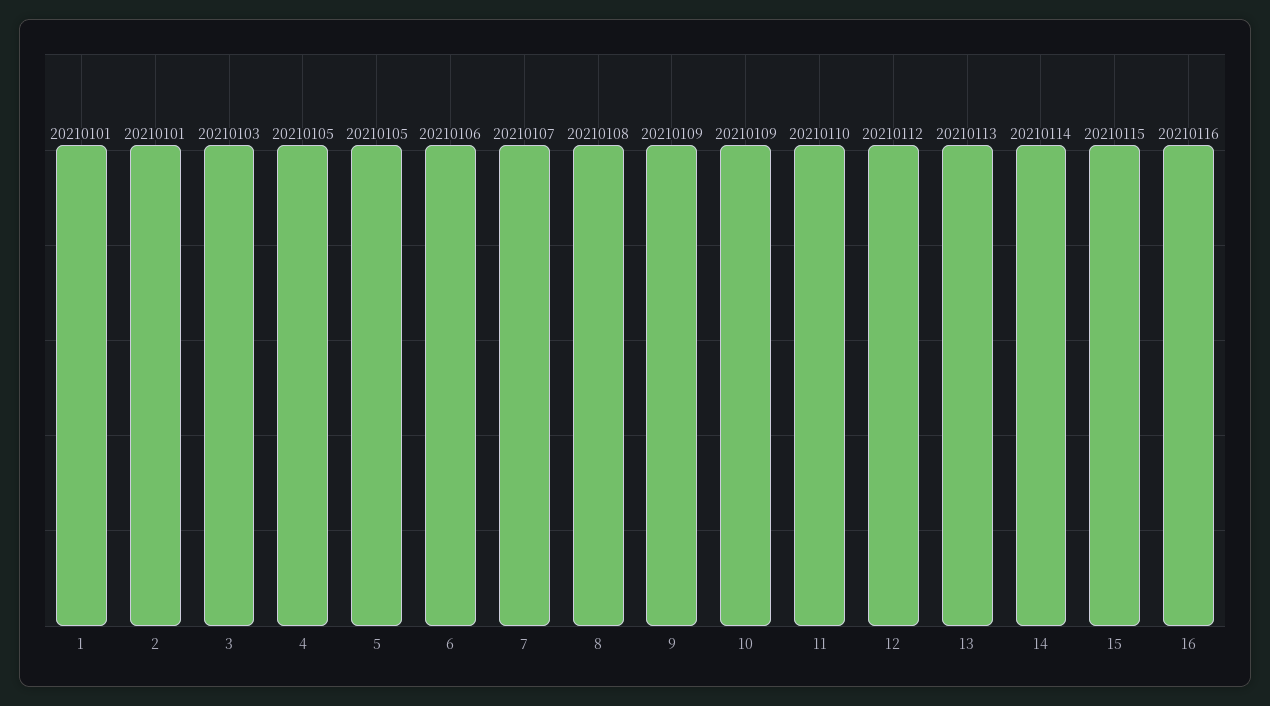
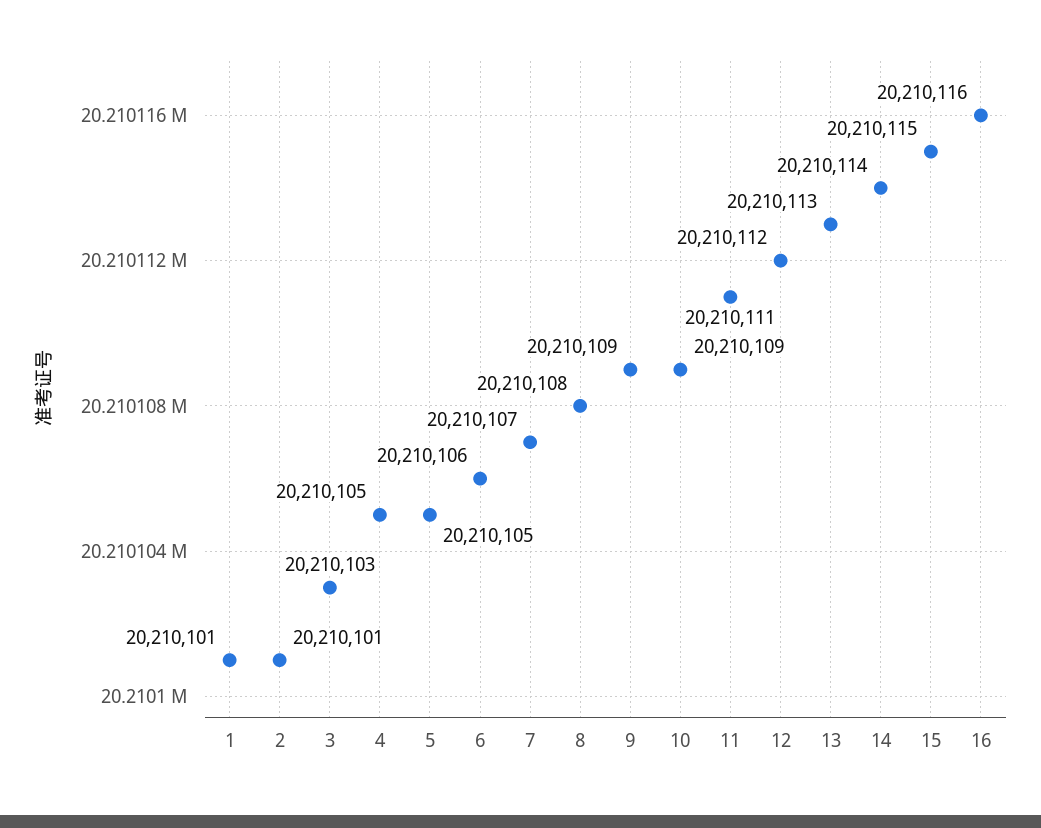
11: 20210110 -> 20210111

